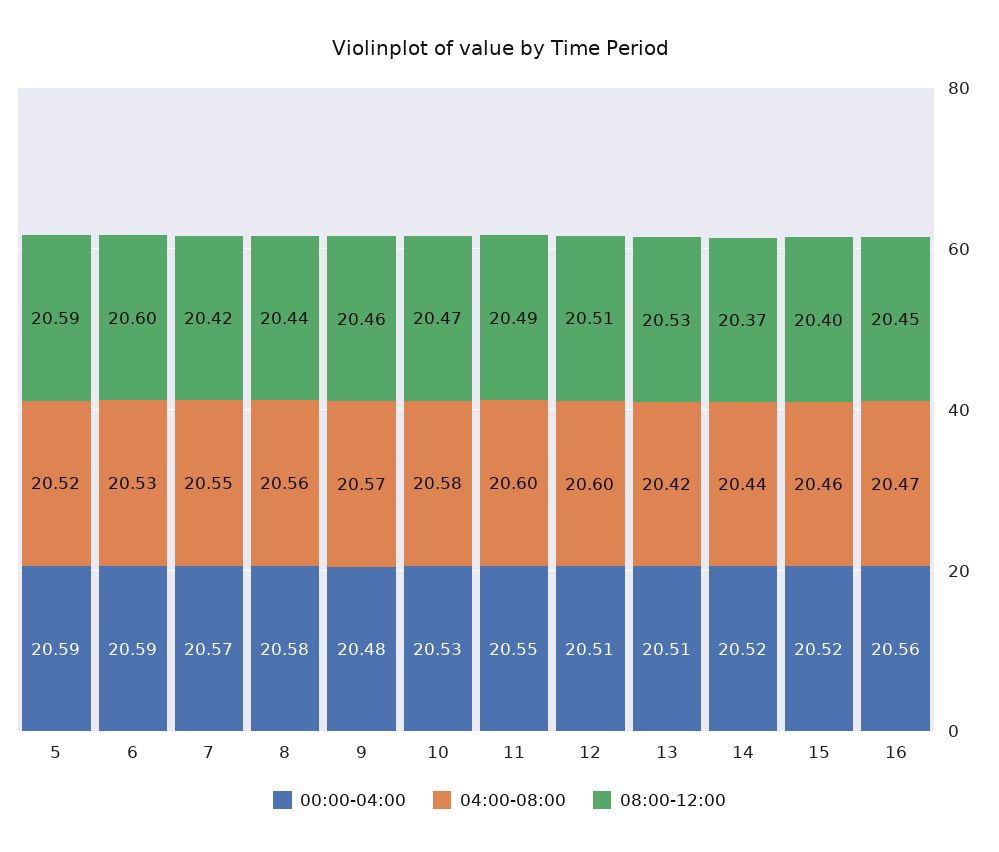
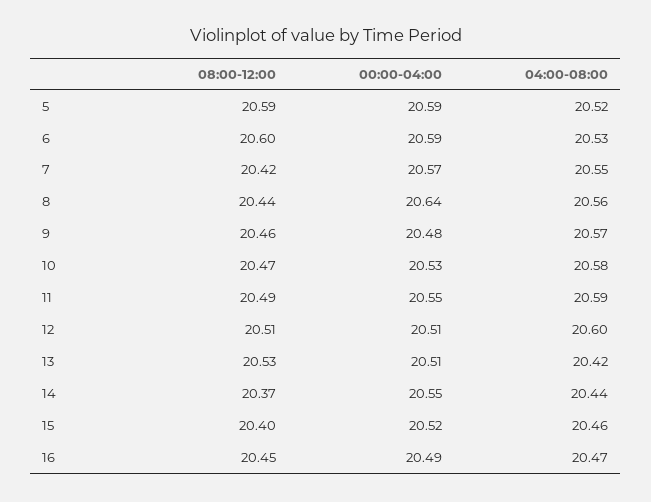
00:00-04:00, 8: 20.58 -> 20.64
04:00-08:00, 11: 20.6 -> 20.59
00:00-04:00, 14: 20.52 -> 20.55
00:00-04:00, 16: 20.56 -> 20.49

